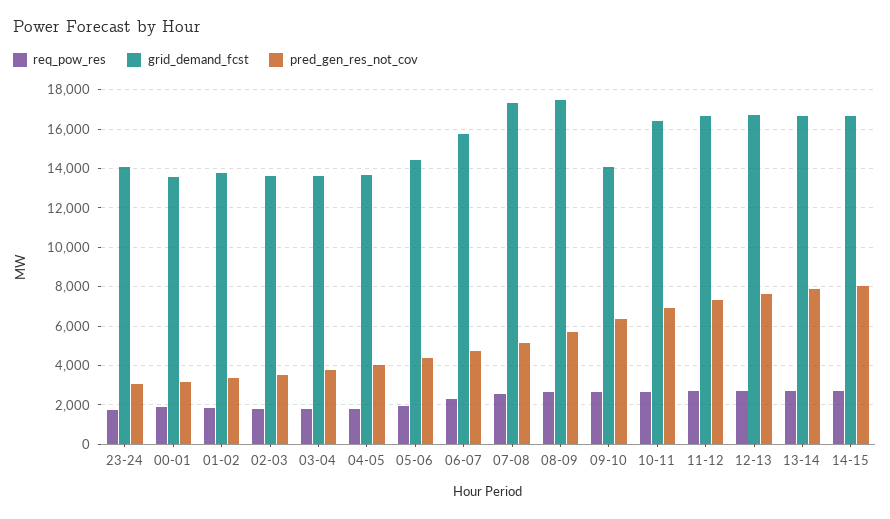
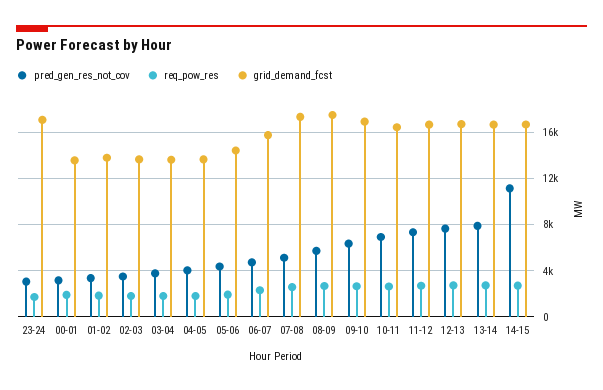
grid_demand_fcst, 23-24: 14000 -> 17000
grid_demand_fcst, 09-10: 14000 -> 17000
pred_gen_res_not_cov, 14-15: 8000 -> 11000

